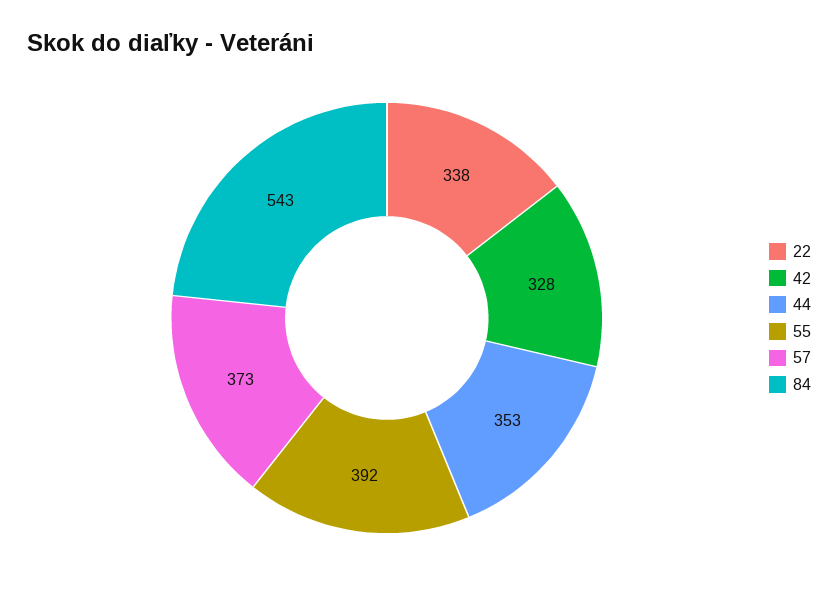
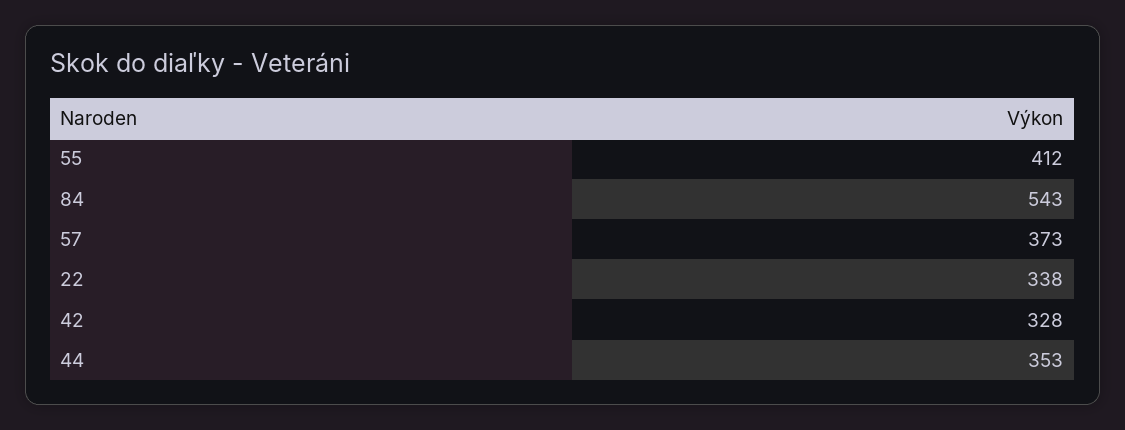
55: 392 -> 412

